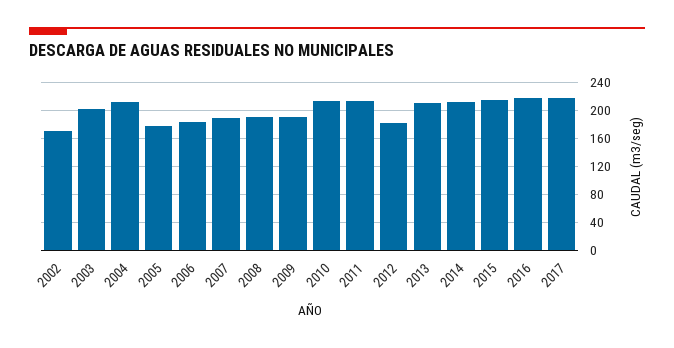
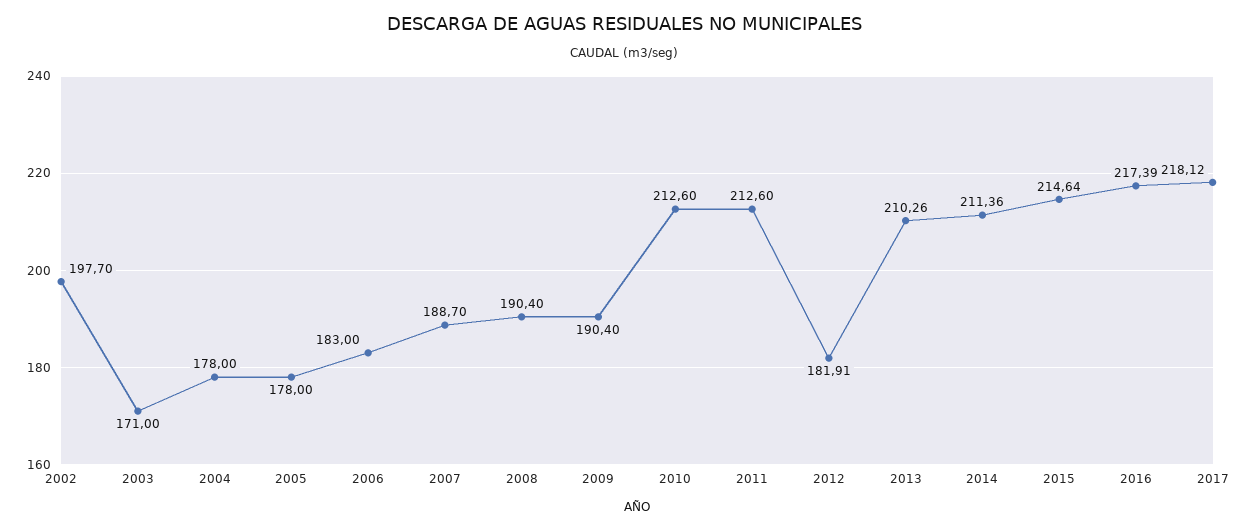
2002: 170 -> 197.7
2003: 200 -> 171
2004: 210 -> 178

